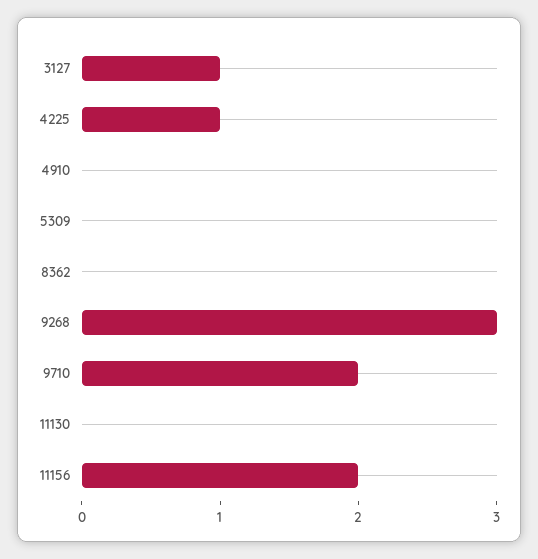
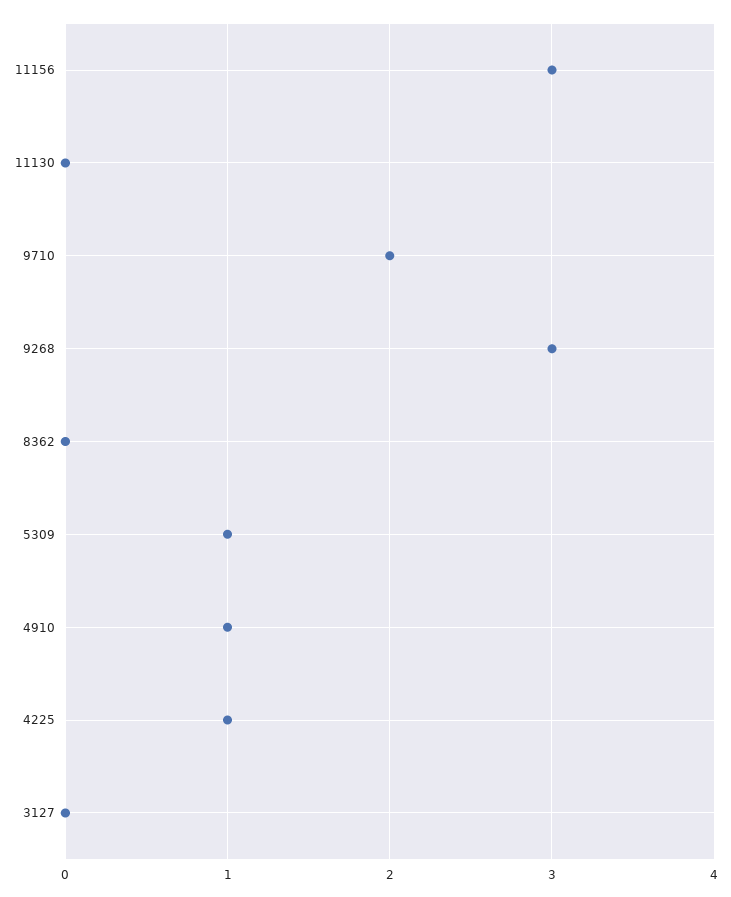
3127: 1 -> 0
4910: 0 -> 1
5309: 0 -> 1
11156: 2 -> 3

